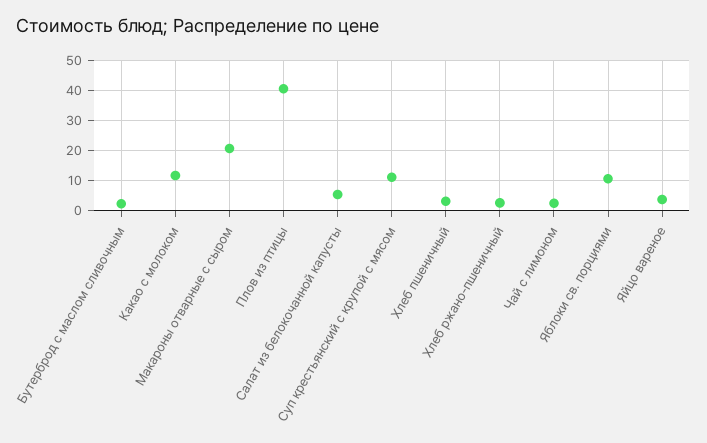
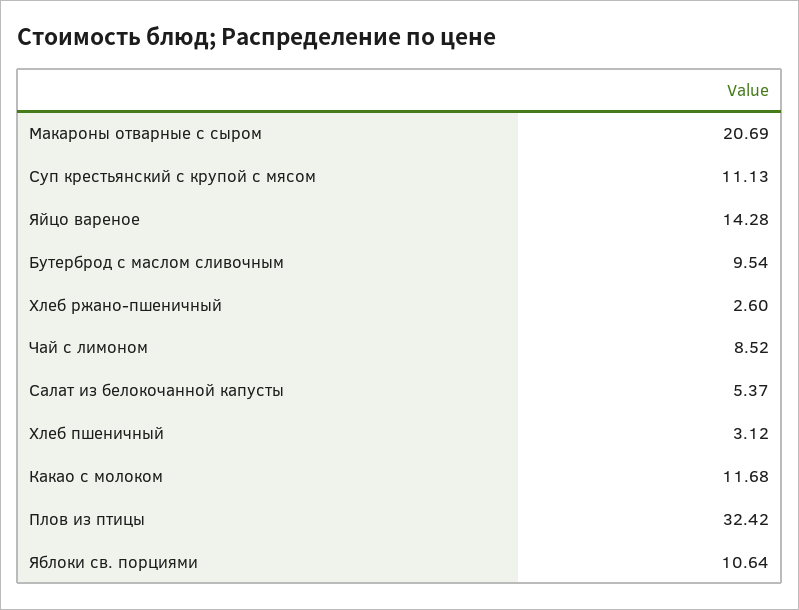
Бутерброд с маслом сливочным: 2 -> 9.54
Плов из птицы: 40 -> 32.42
Чай с лимоном: 2 -> 8.52
Яйцо вареное: 4 -> 14.28

